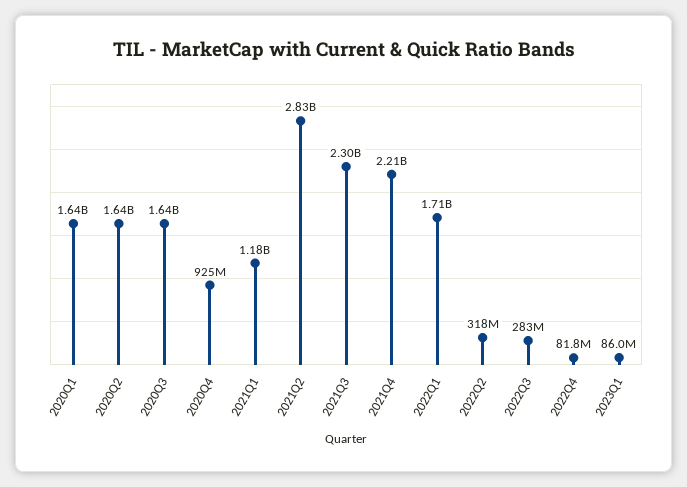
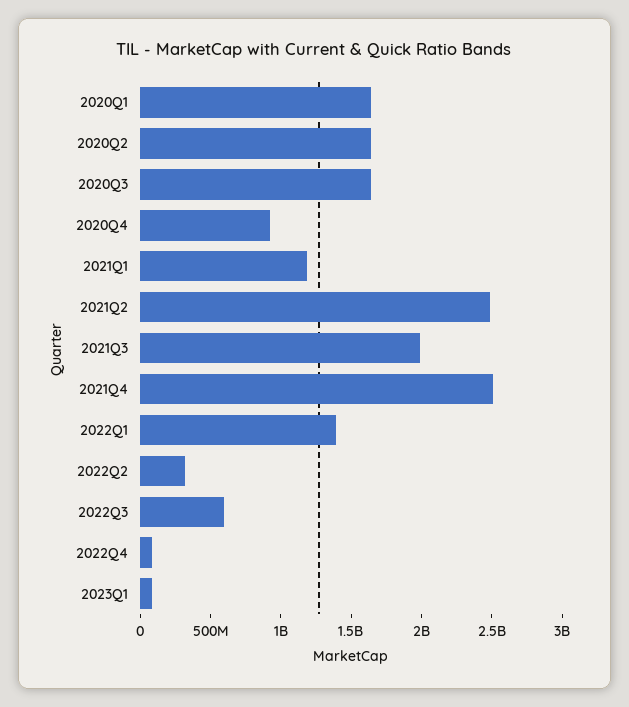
2021Q2: 2830000000 -> 2500000000
2021Q3: 2300000000 -> 2000000000
2021Q4: 2210000000 -> 2500000000
2022Q1: 1710000000 -> 1400000000
2022Q3: 283000000 -> 600000000

